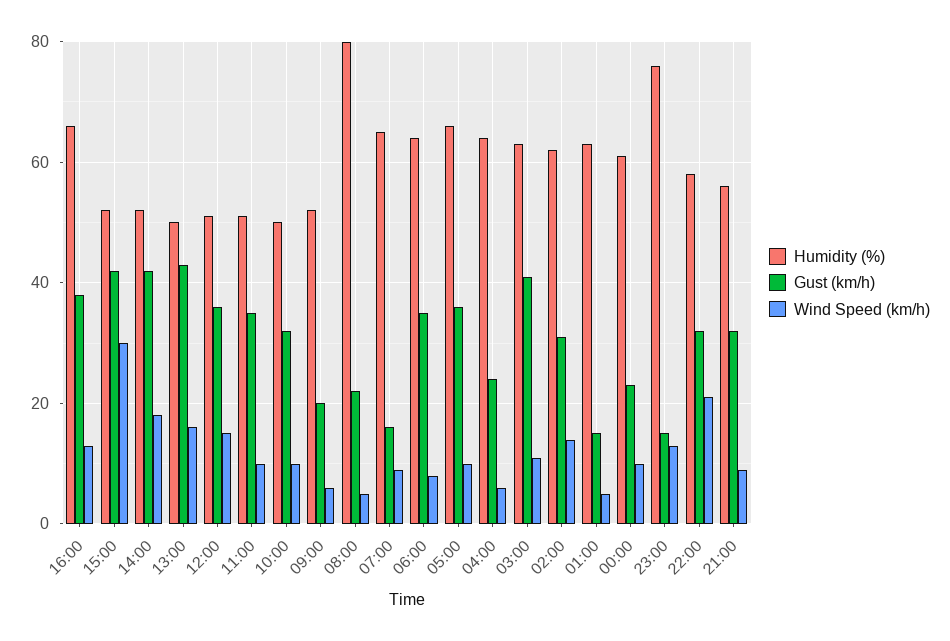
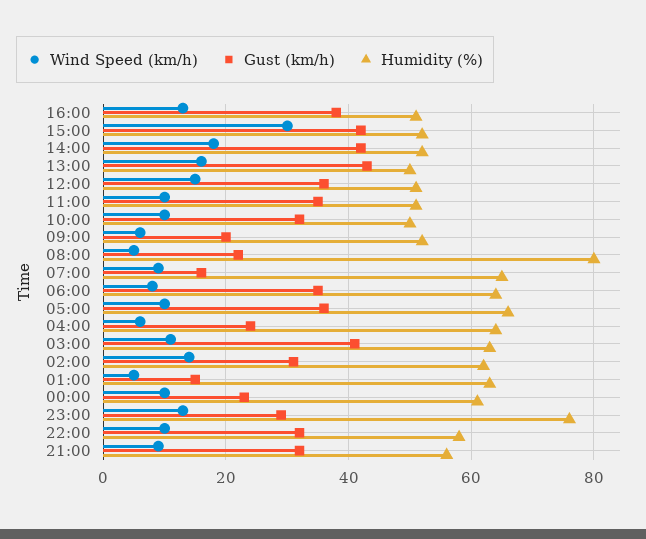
Humidity (%), 16:00: 65 -> 50
Gust (km/h), 23:00: 15 -> 30
Wind Speed (km/h), 22:00: 20 -> 10

